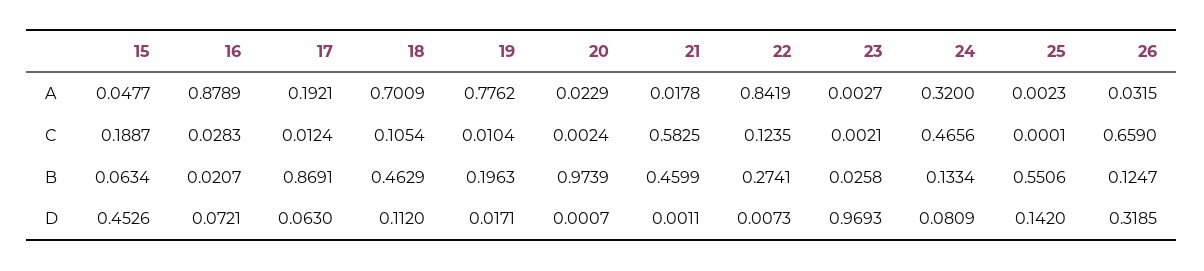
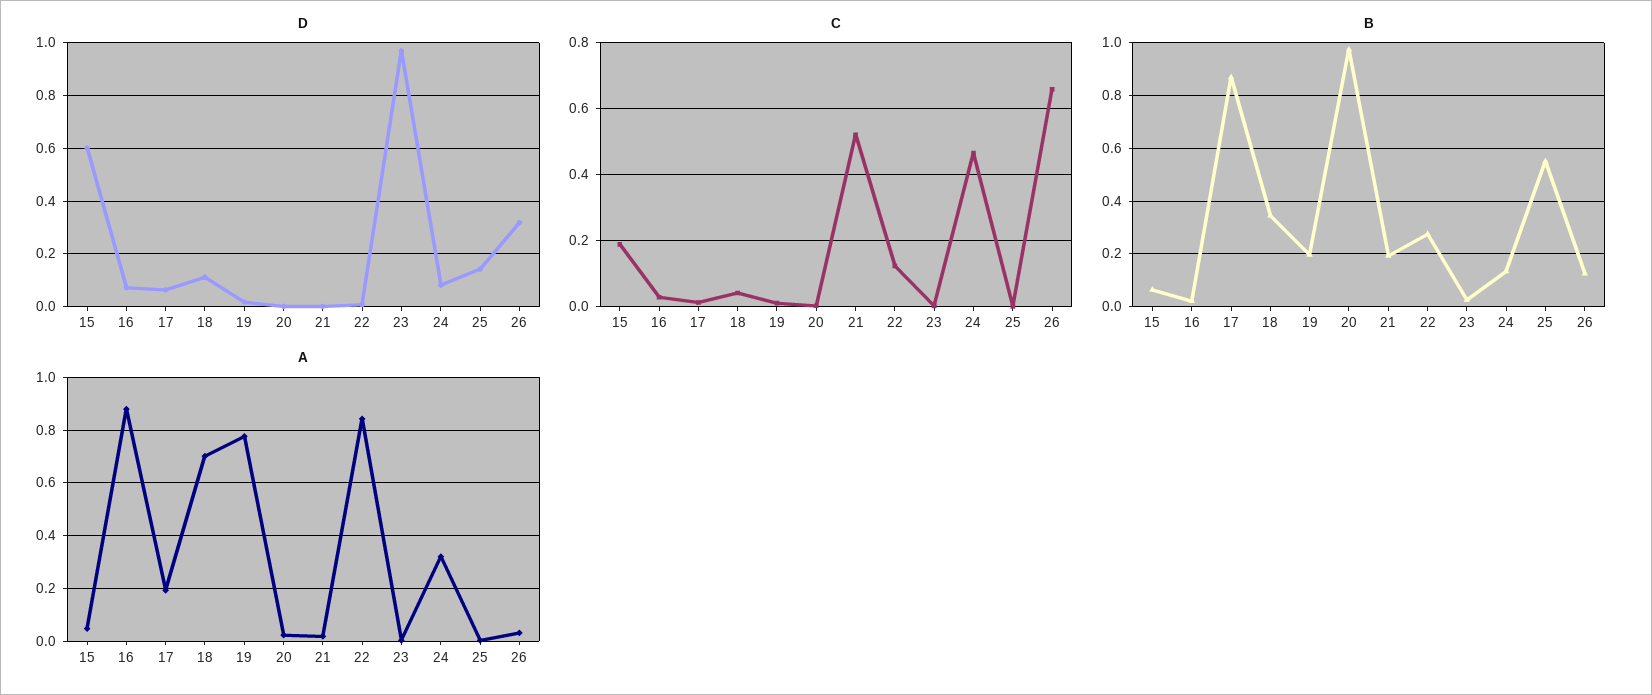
C, 18: 0.1054 -> 0.04
C, 21: 0.5825 -> 0.52
B, 18: 0.4629 -> 0.35
B, 21: 0.4599 -> 0.2
D, 15: 0.4526 -> 0.6

